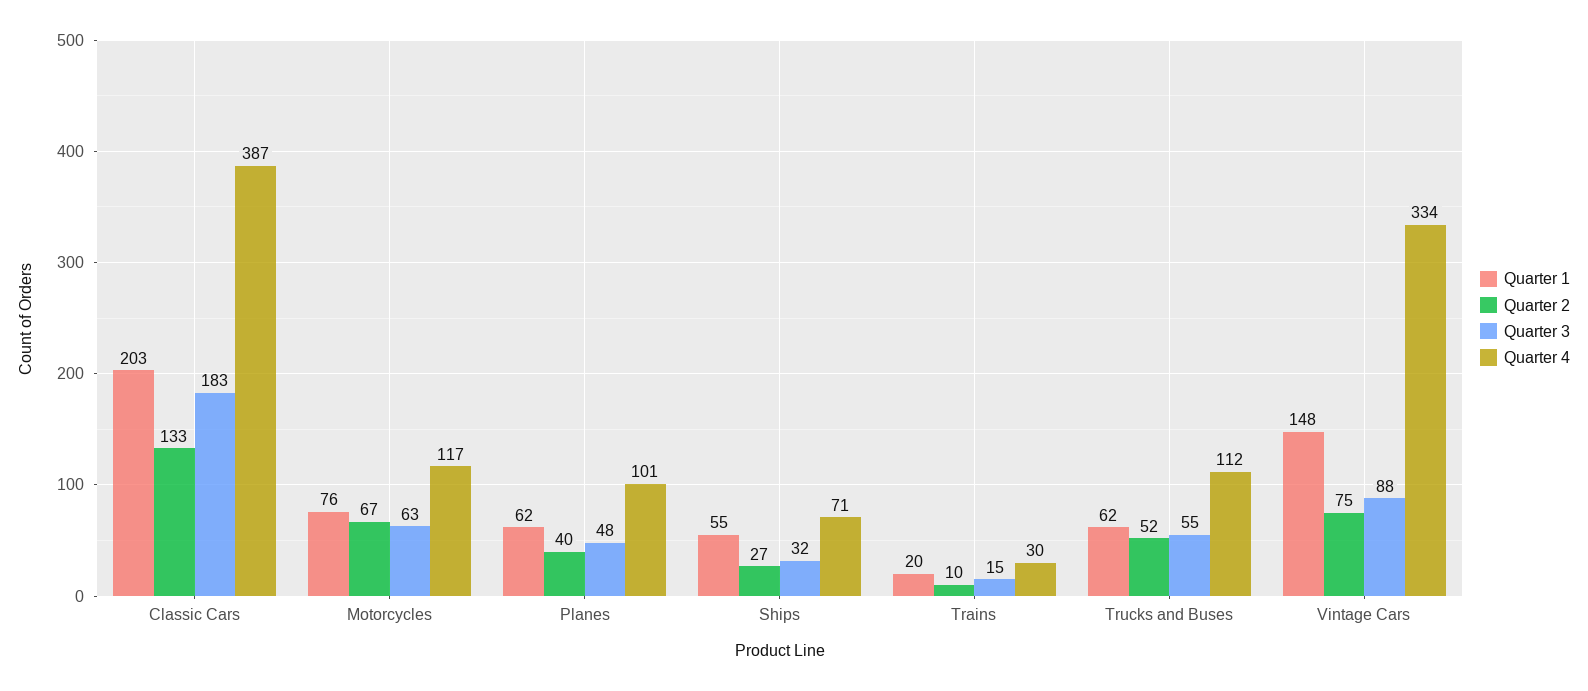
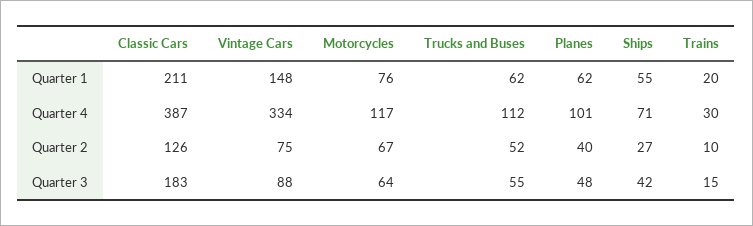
Quarter 1, Classic Cars: 203 -> 211
Quarter 2, Classic Cars: 133 -> 126
Quarter 3, Motorcycles: 63 -> 64
Quarter 3, Ships: 32 -> 42

